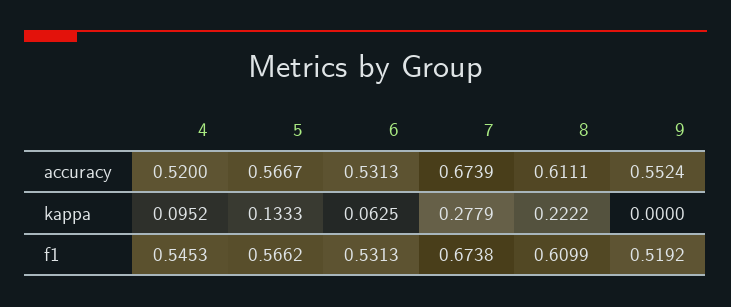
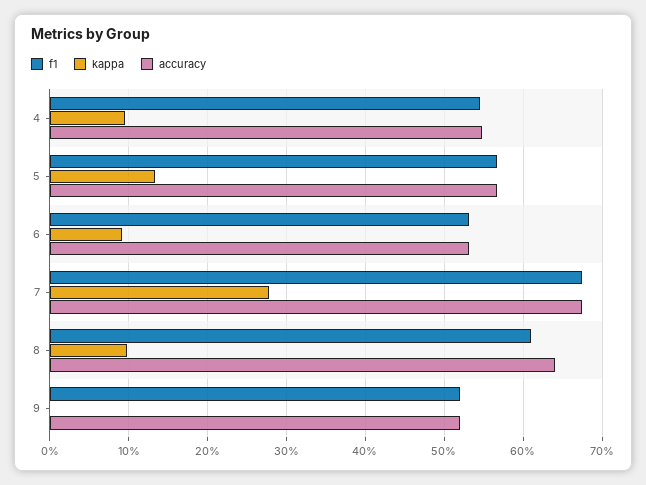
accuracy, 4: 0.52 -> 0.55
accuracy, 8: 0.6111 -> 0.64
accuracy, 9: 0.5524 -> 0.52
kappa, 6: 0.0625 -> 0.09
kappa, 8: 0.2222 -> 0.1

